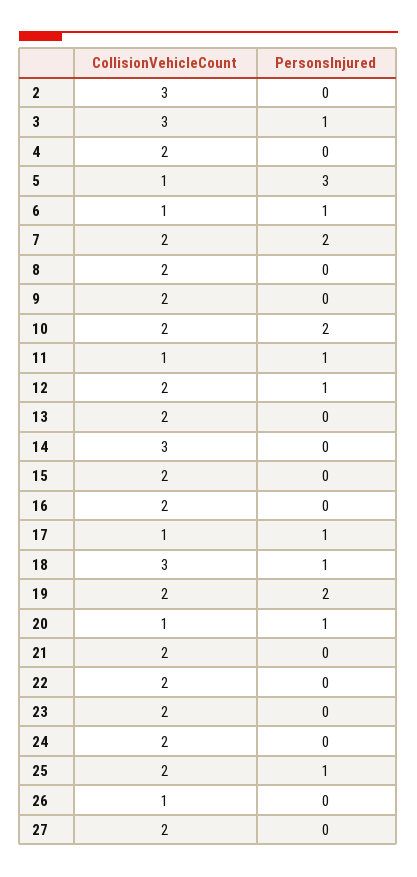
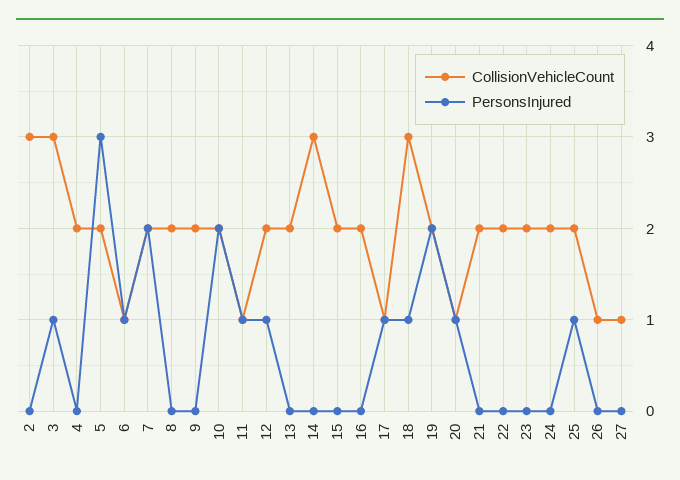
CollisionVehicleCount, 5: 1 -> 2
CollisionVehicleCount, 27: 2 -> 1

